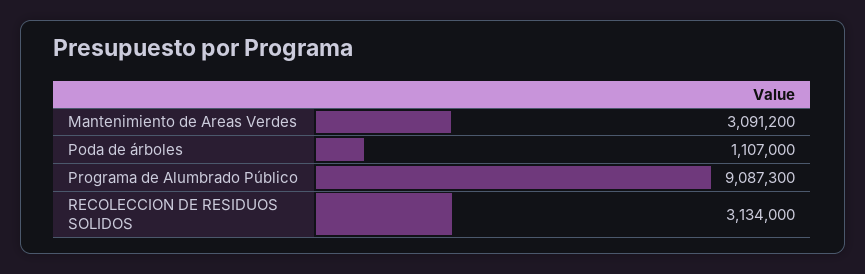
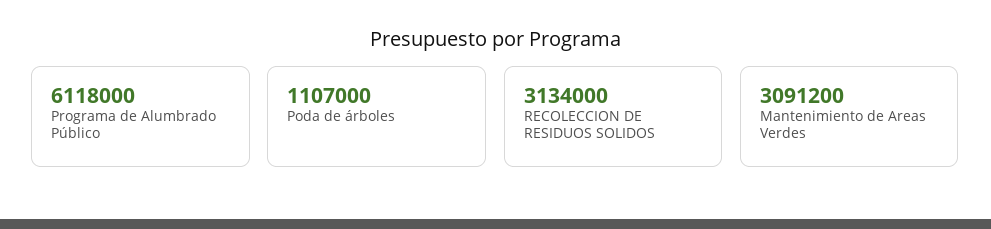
Programa de Alumbrado Público: 9087300 -> 6118000

